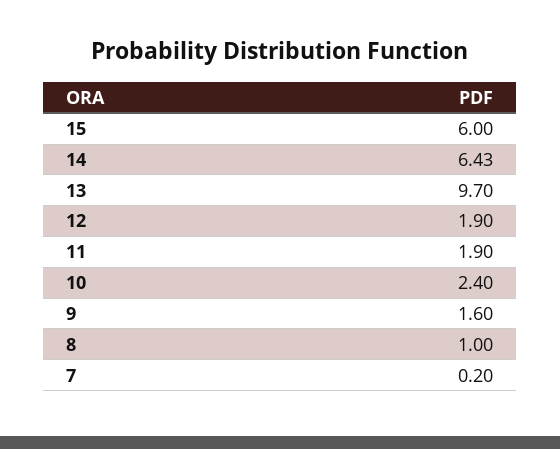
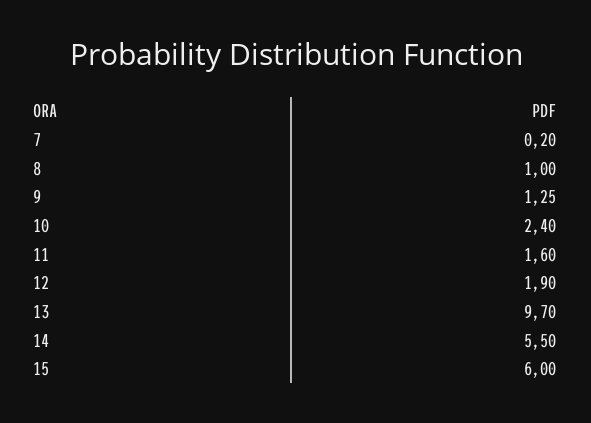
14: 6.43 -> 5.5
11: 1.9 -> 1.6
9: 1.6 -> 1.25

